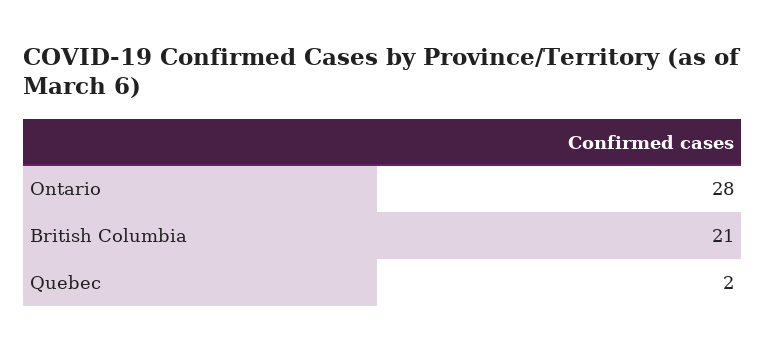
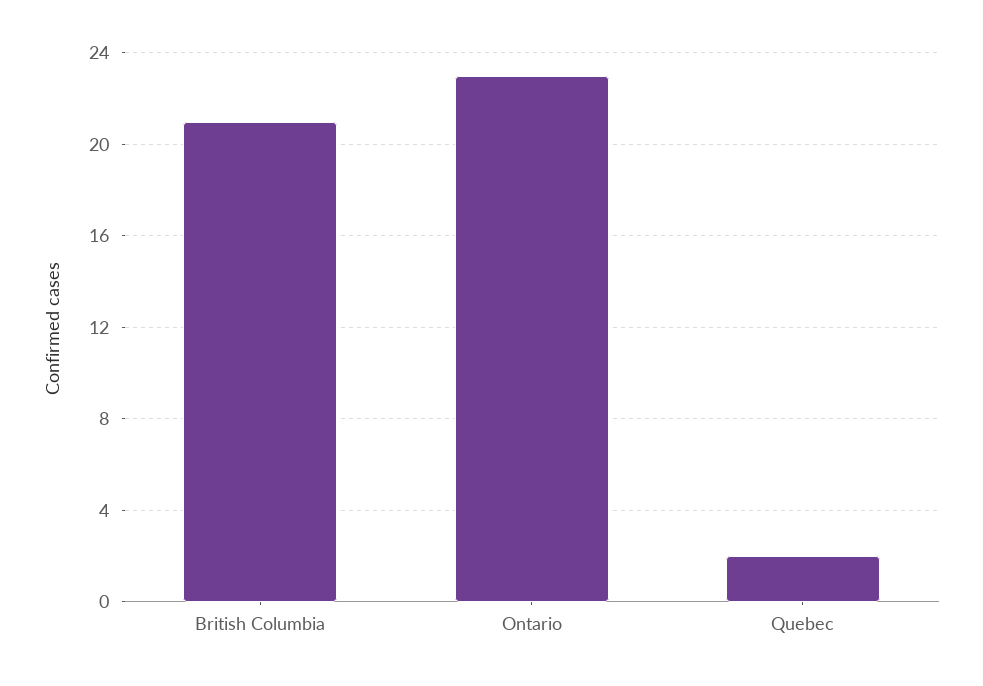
Ontario: 28 -> 23

